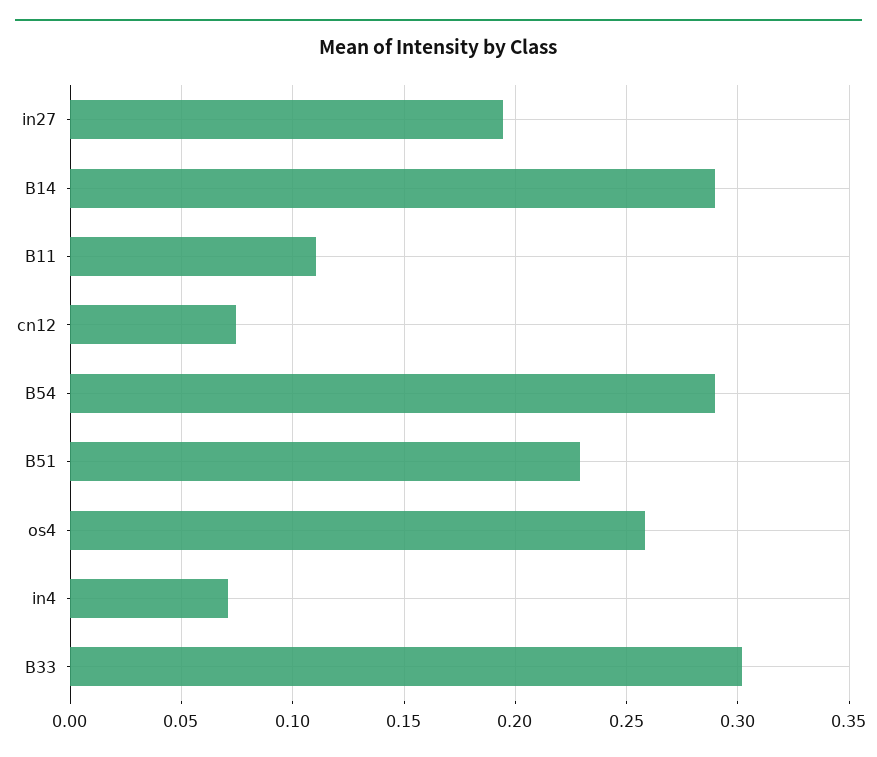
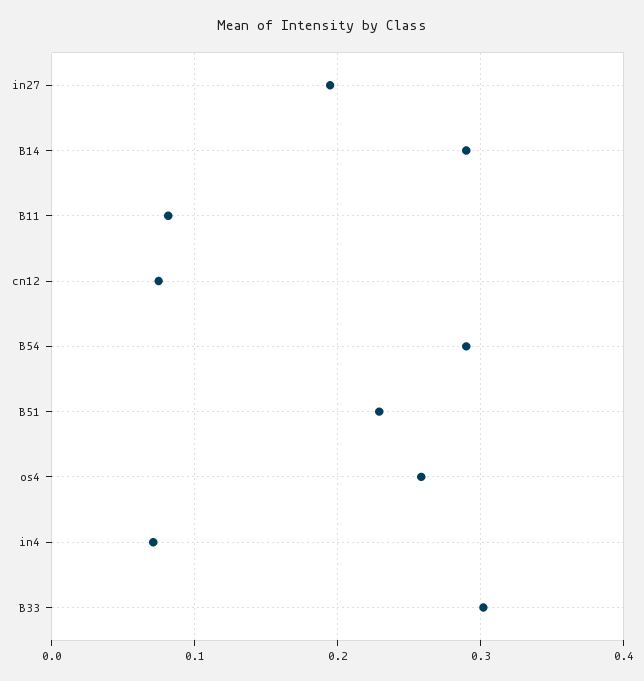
B11: 0.11 -> 0.08

